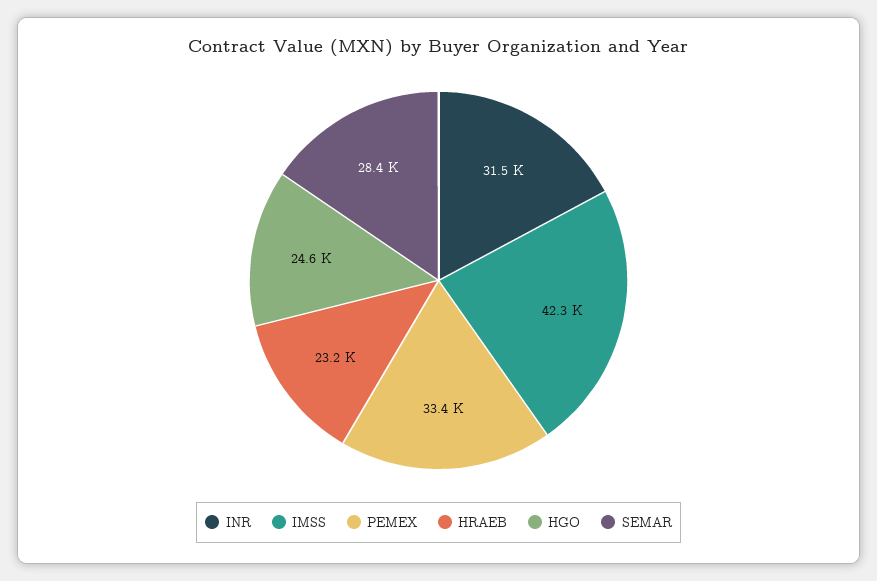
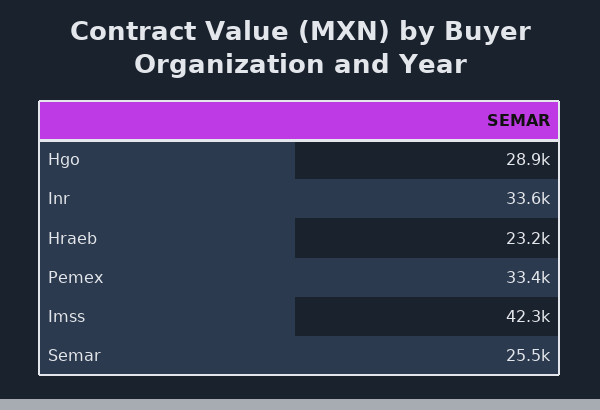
INR: 31500 -> 33600
HGO: 24600 -> 28900
SEMAR: 28400 -> 25500

